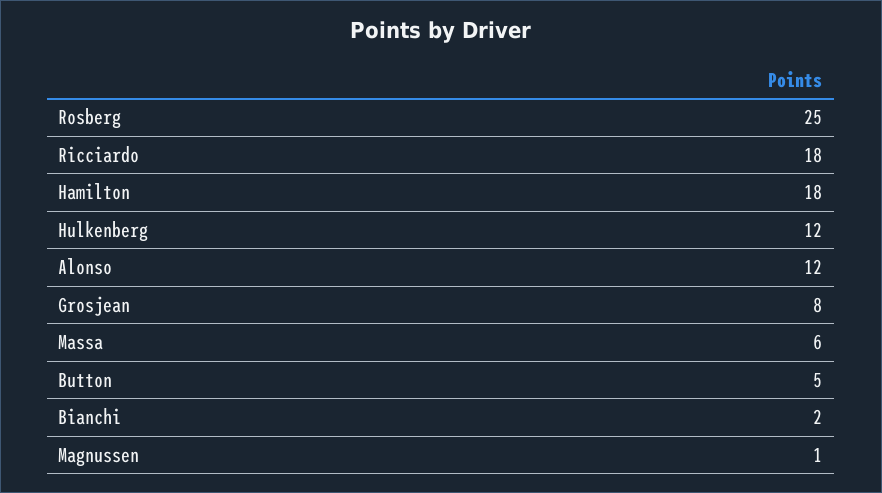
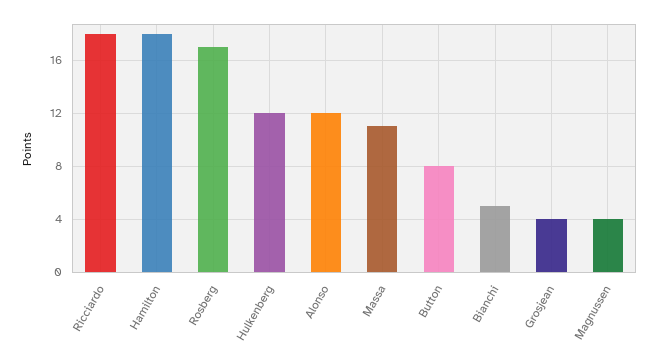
Rosberg: 25 -> 17
Grosjean: 8 -> 4
Massa: 6 -> 11
Button: 5 -> 8
Bianchi: 2 -> 5
Magnussen: 1 -> 4

